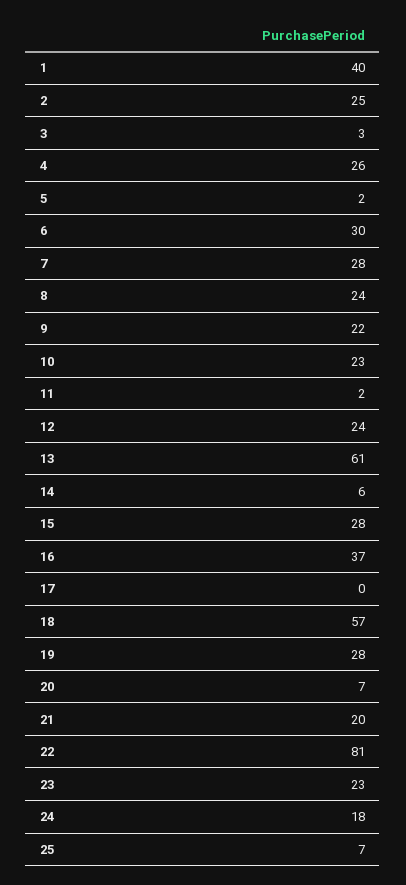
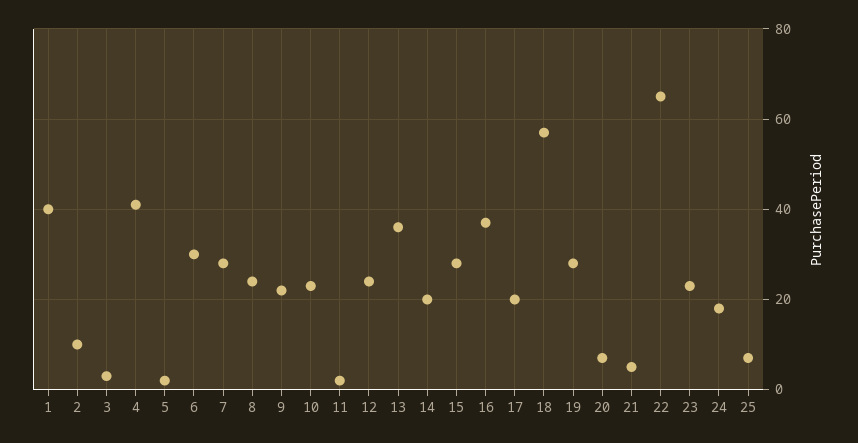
2: 25 -> 10
4: 26 -> 40
13: 61 -> 35
14: 6 -> 20
17: 0 -> 20
21: 20 -> 5
22: 81 -> 65

